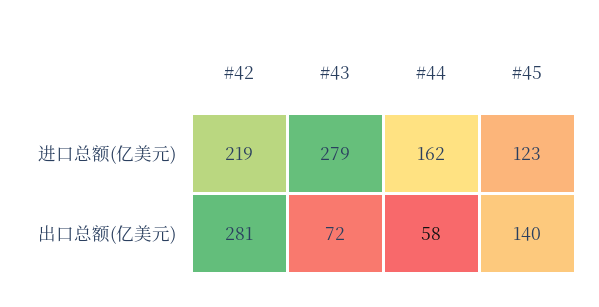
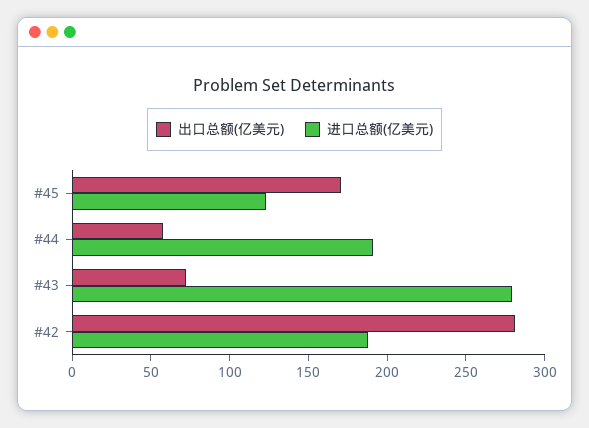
进口总额(亿美元), #42: 219 -> 190
进口总额(亿美元), #44: 162 -> 190
出口总额(亿美元), #45: 140 -> 170

